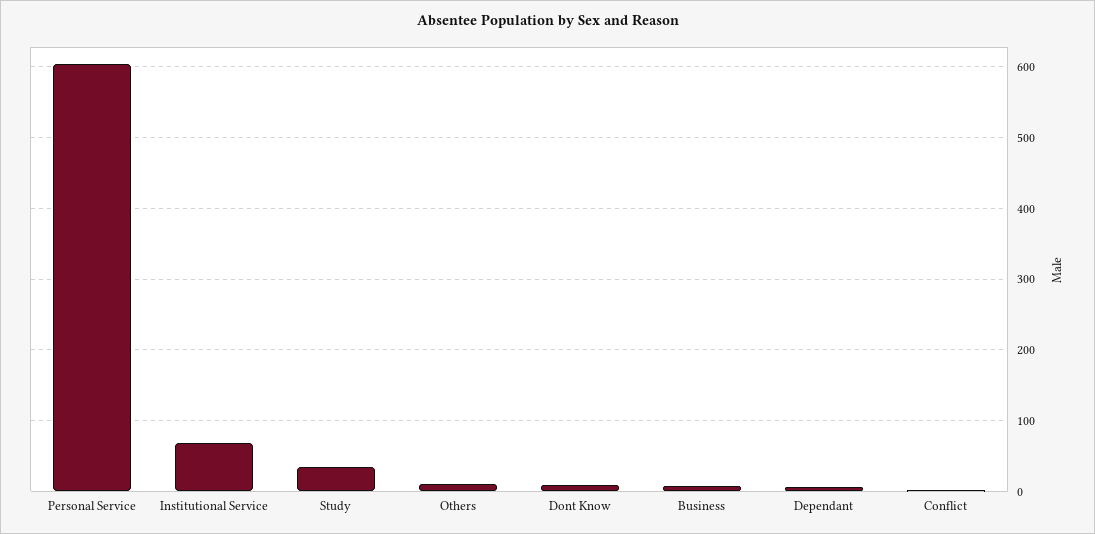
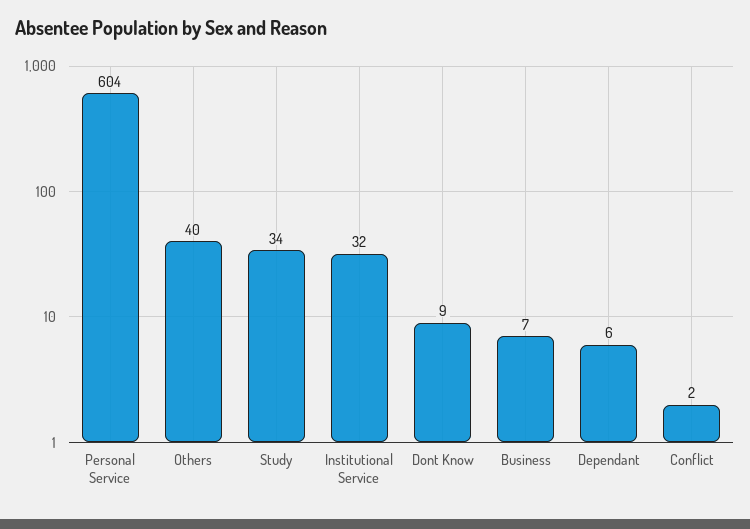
Institutional Service: 70 -> 32
Others: 10 -> 40

